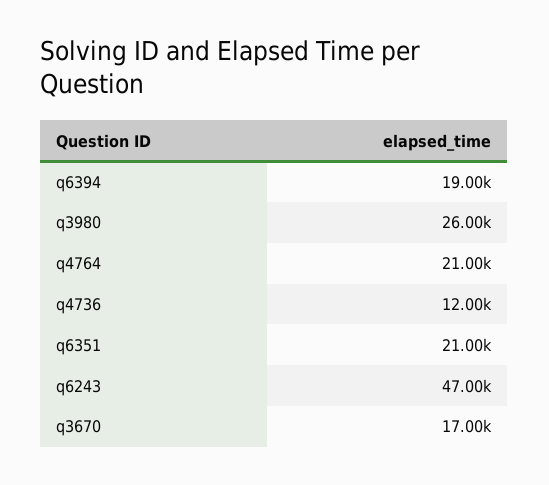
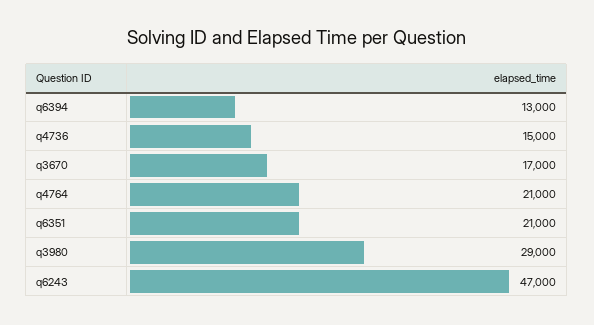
q6394: 19000 -> 13000
q3980: 26000 -> 29000
q4736: 12000 -> 15000

